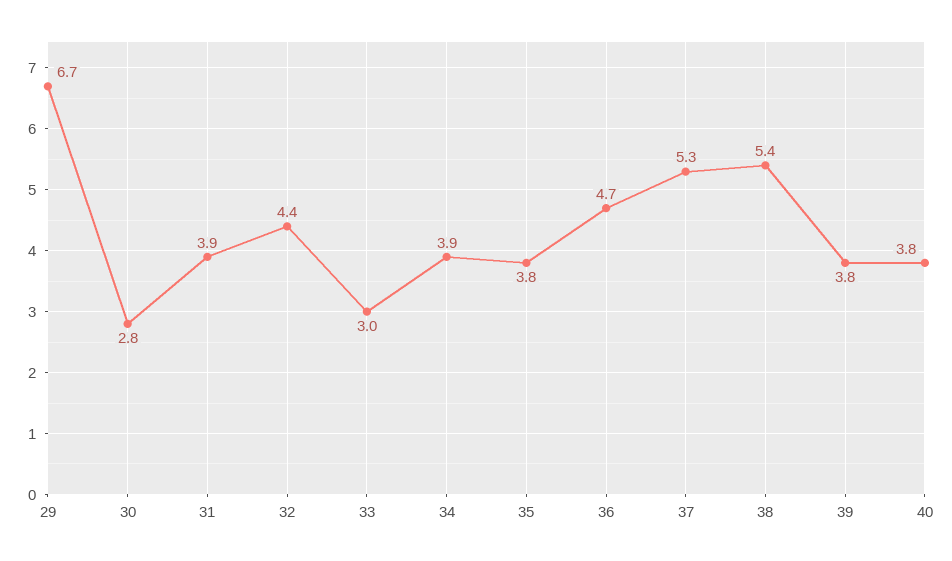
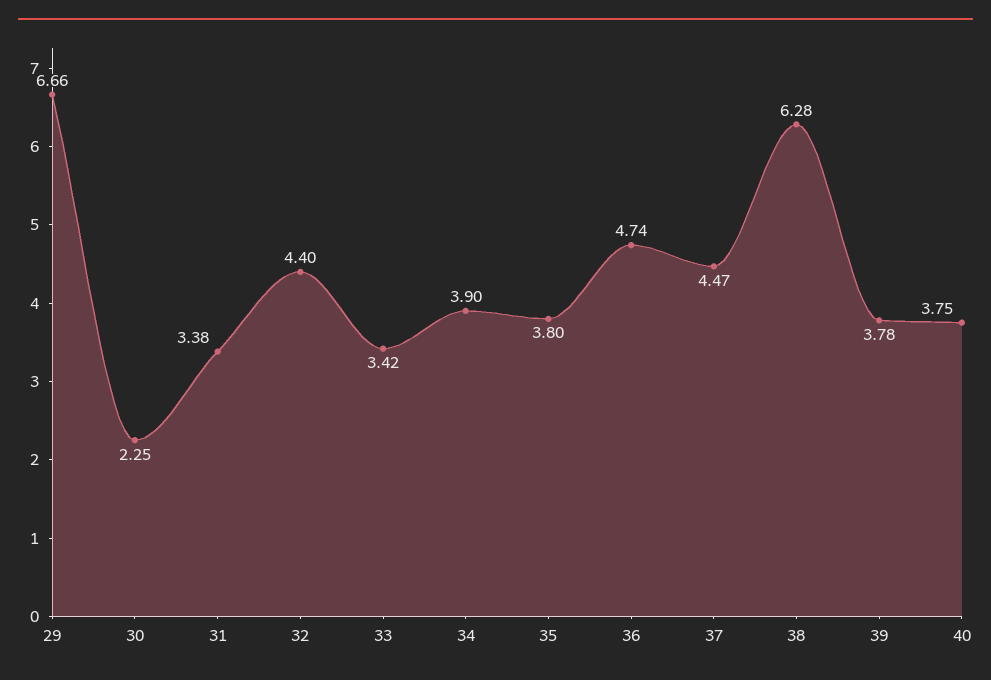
30: 2.8 -> 2.25
31: 3.9 -> 3.38
33: 3 -> 3.42
37: 5.3 -> 4.47
38: 5.4 -> 6.28

